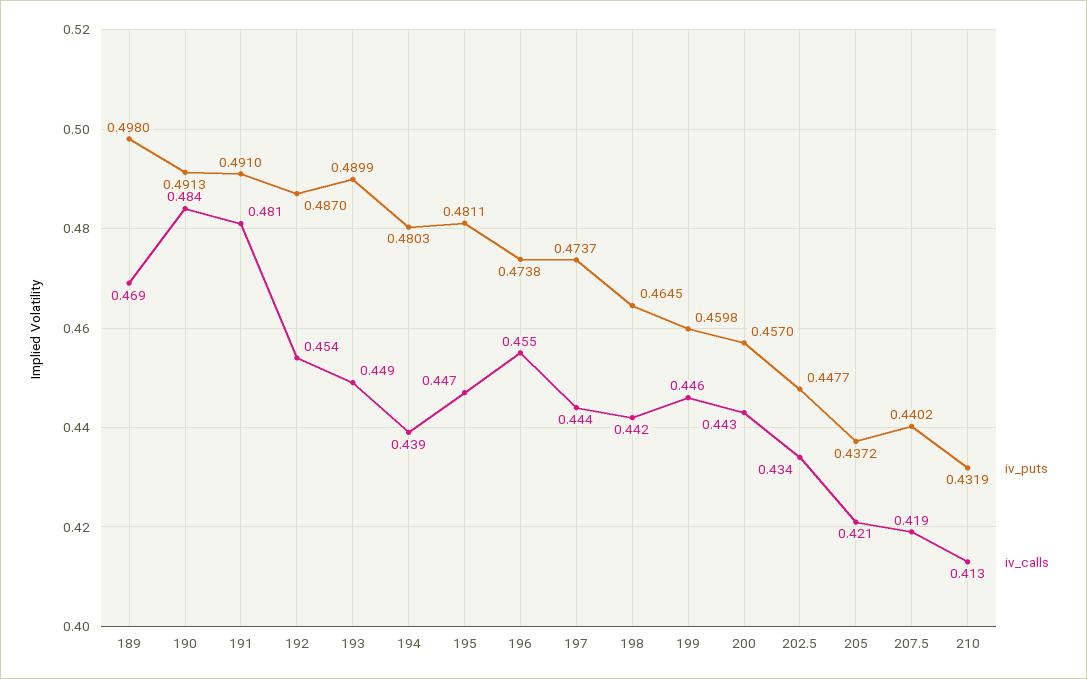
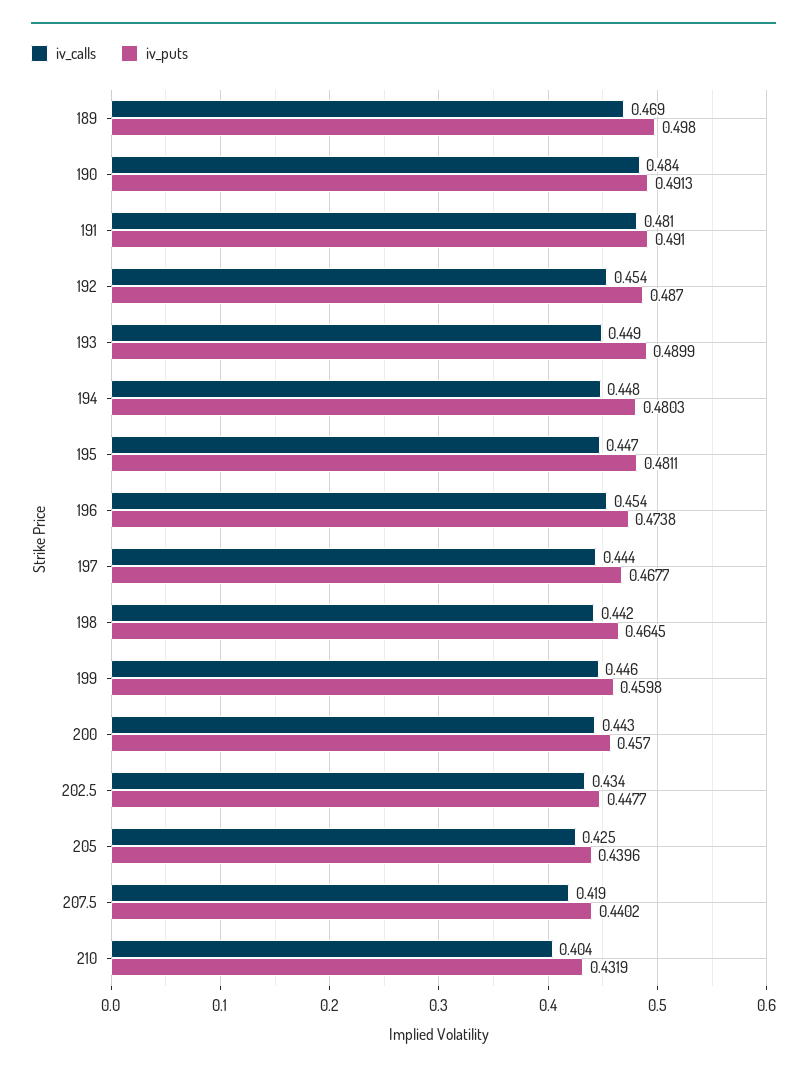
iv_calls, 194: 0.439 -> 0.448
iv_calls, 196: 0.455 -> 0.454
iv_puts, 197: 0.4737 -> 0.4677
iv_puts, 205: 0.4372 -> 0.4396
iv_calls, 205: 0.421 -> 0.425
iv_calls, 210: 0.413 -> 0.404

